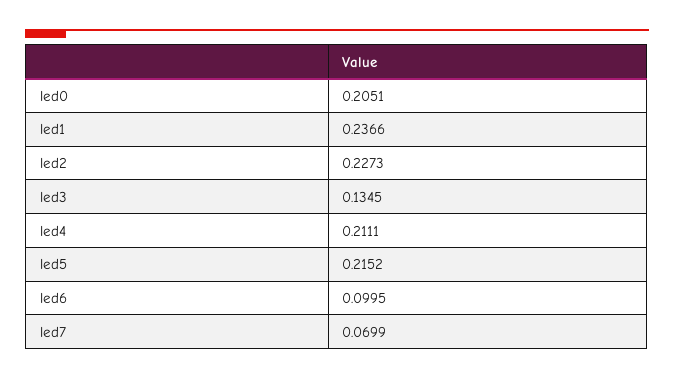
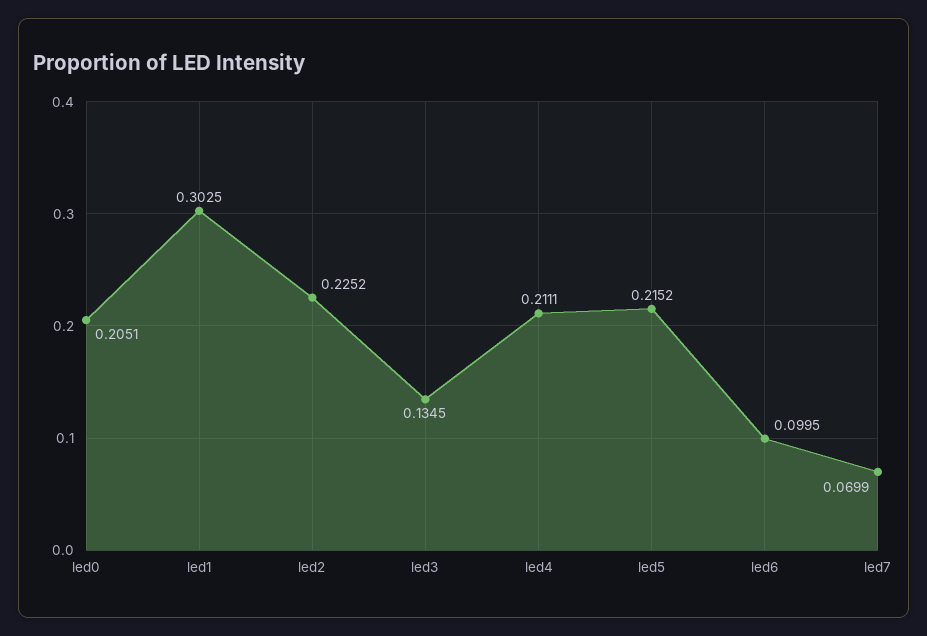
led1: 0.2366 -> 0.3025
led2: 0.2273 -> 0.2252

